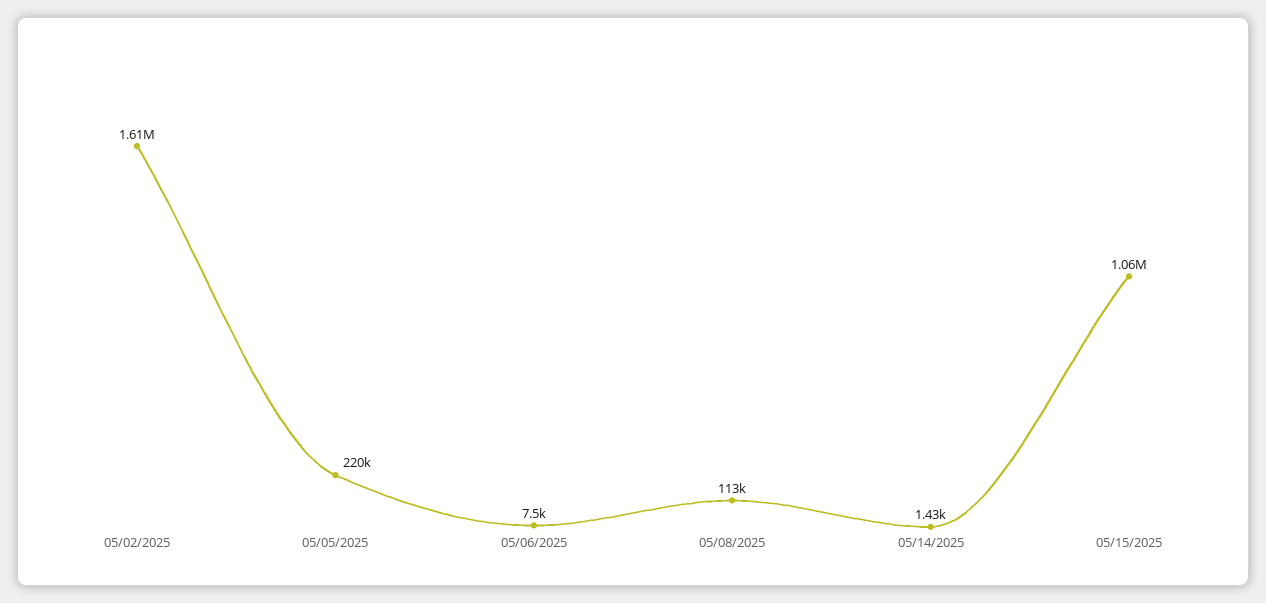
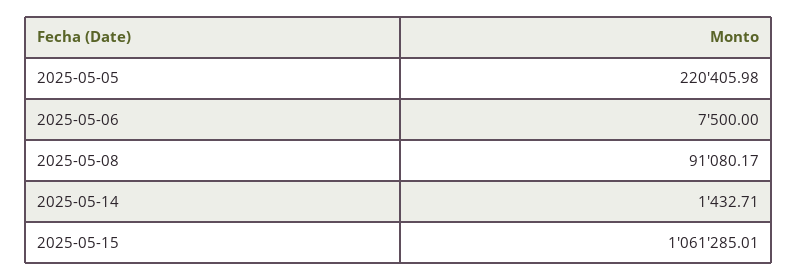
05/02/2025: 1610000 -> none
05/08/2025: 113000 -> 91080.17

